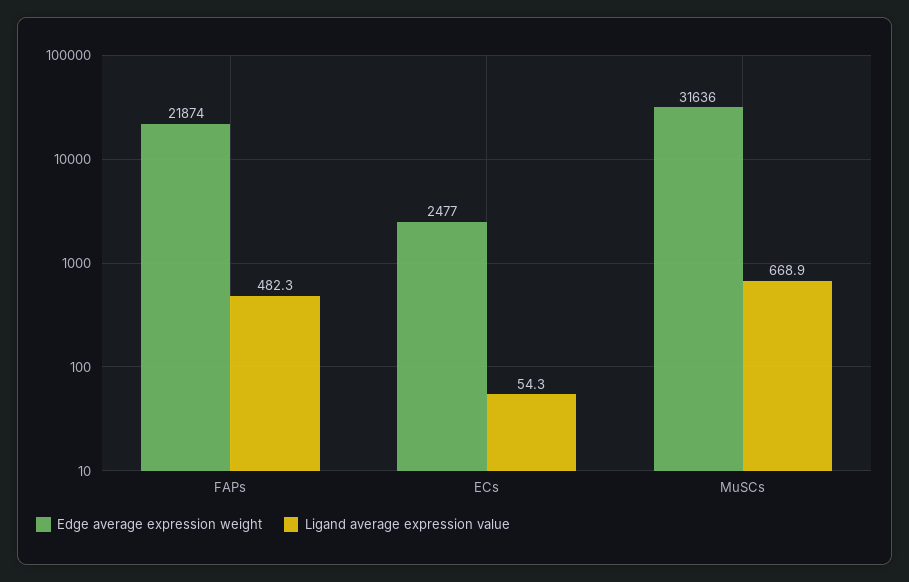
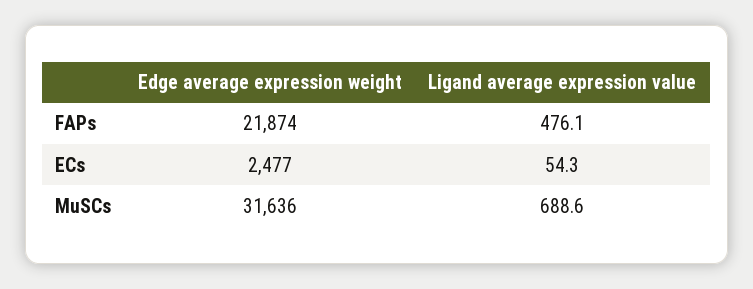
Ligand average expression value, FAPs: 482.3 -> 476.1
Ligand average expression value, MuSCs: 668.9 -> 688.6

